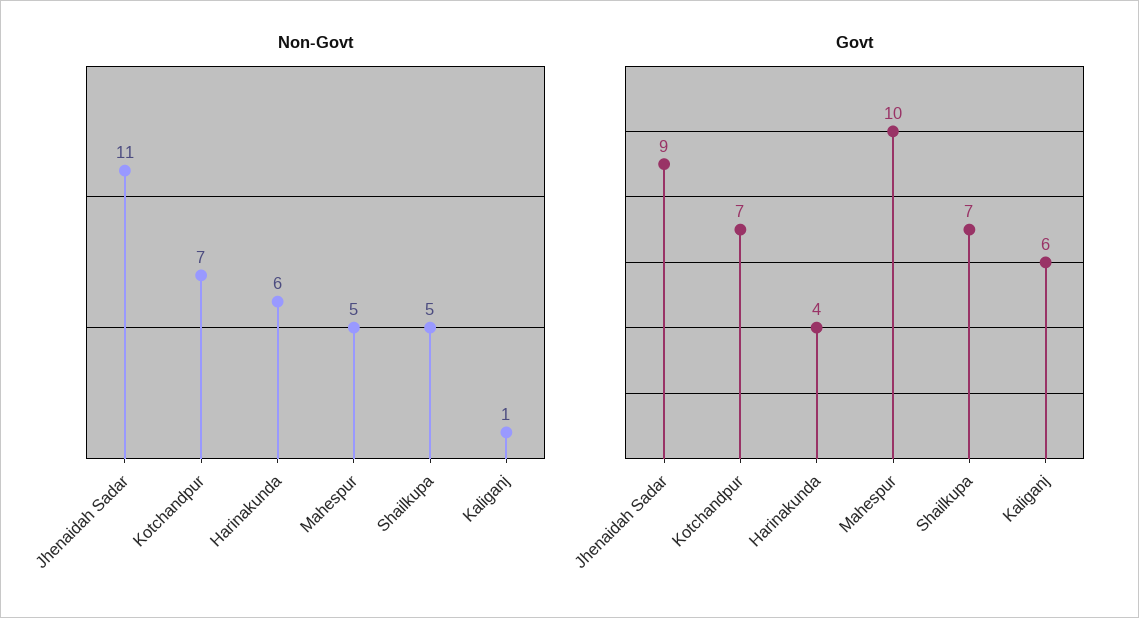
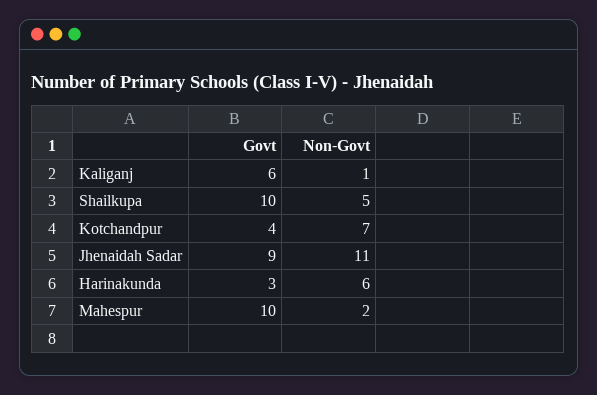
Non-Govt, Mahespur: 5 -> 2
Govt, Kotchandpur: 7 -> 4
Govt, Harinakunda: 4 -> 3
Govt, Shailkupa: 7 -> 10

